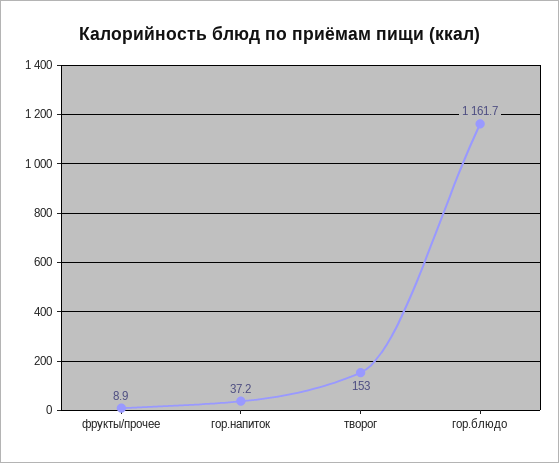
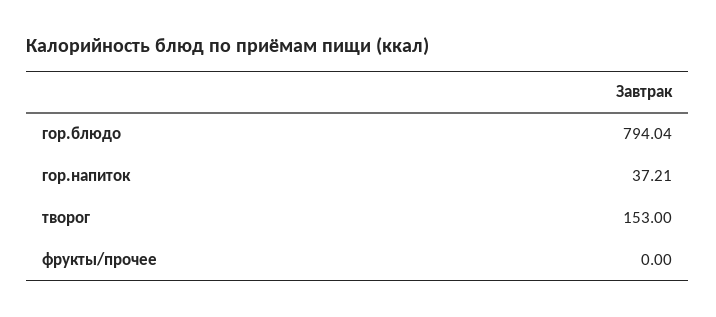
фрукты/прочее: 8.9 -> 0
гор.блюдо: 1161.7 -> 794.04

